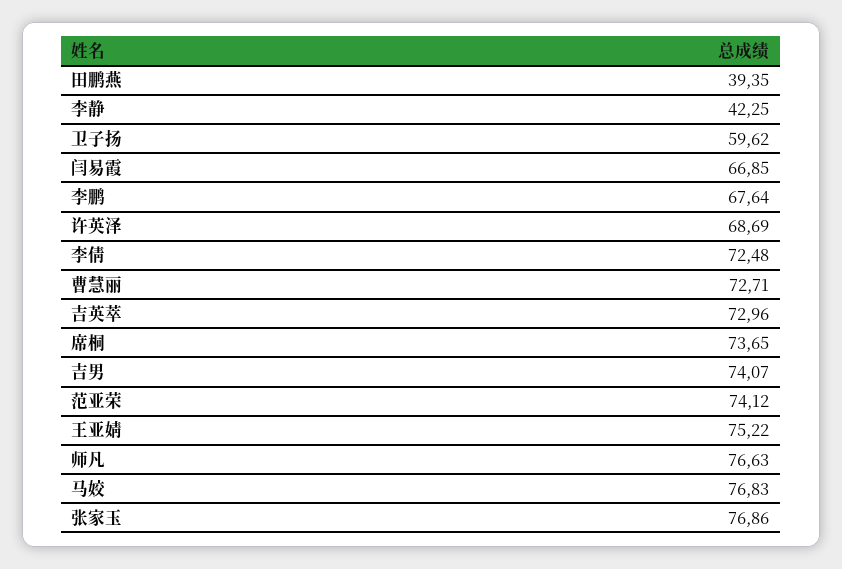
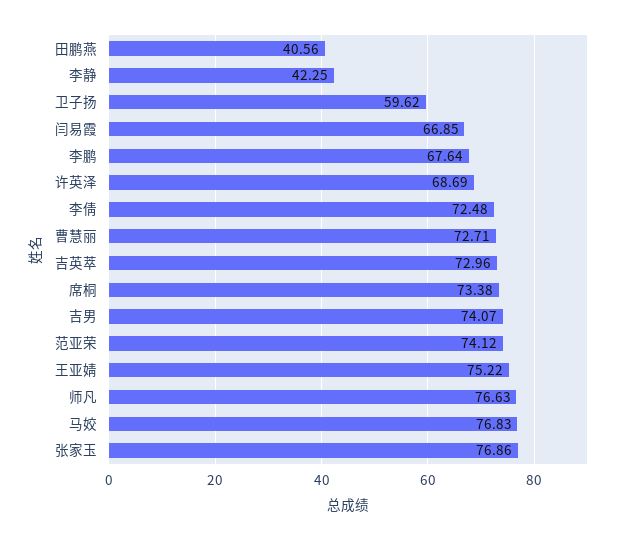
田鹏燕: 39.35 -> 40.56
席桐: 73.65 -> 73.38

